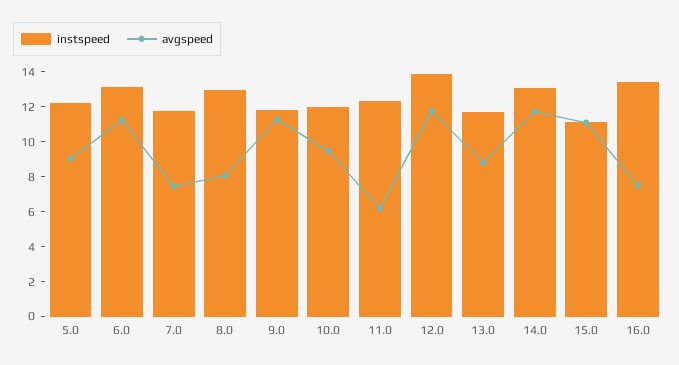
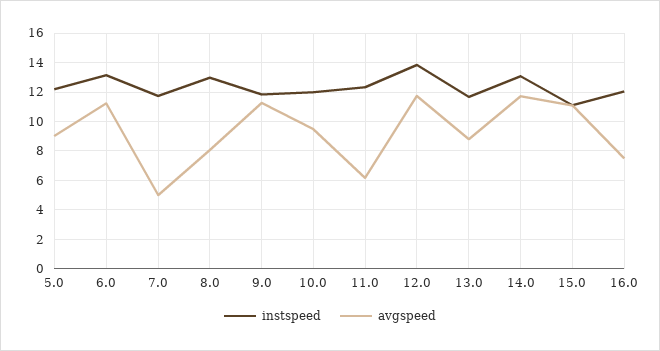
avgspeed, 7.0: 7.5 -> 5
instspeed, 16.0: 13.5 -> 12

